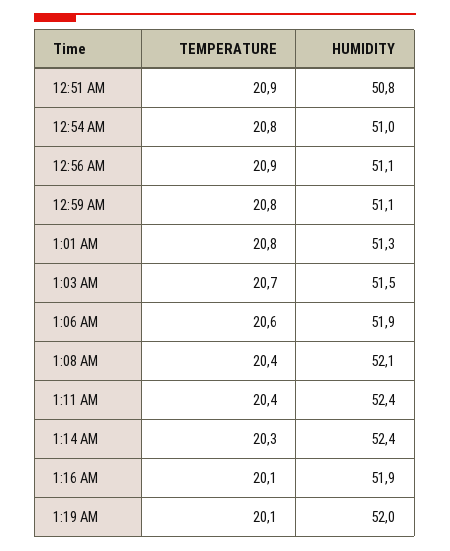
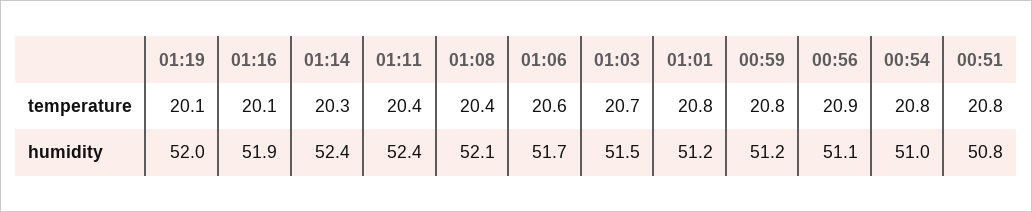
TEMPERATURE, 12:51 AM: 20.9 -> 20.8
HUMIDITY, 12:59 AM: 51.1 -> 51.2
HUMIDITY, 1:01 AM: 51.3 -> 51.2
HUMIDITY, 1:06 AM: 51.9 -> 51.7

